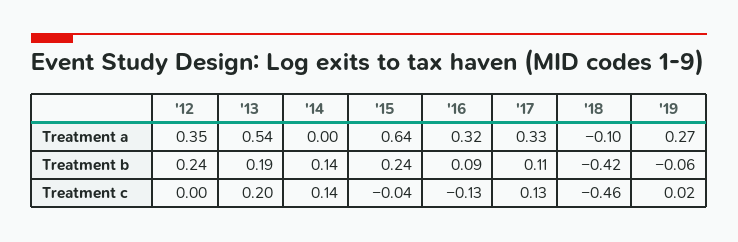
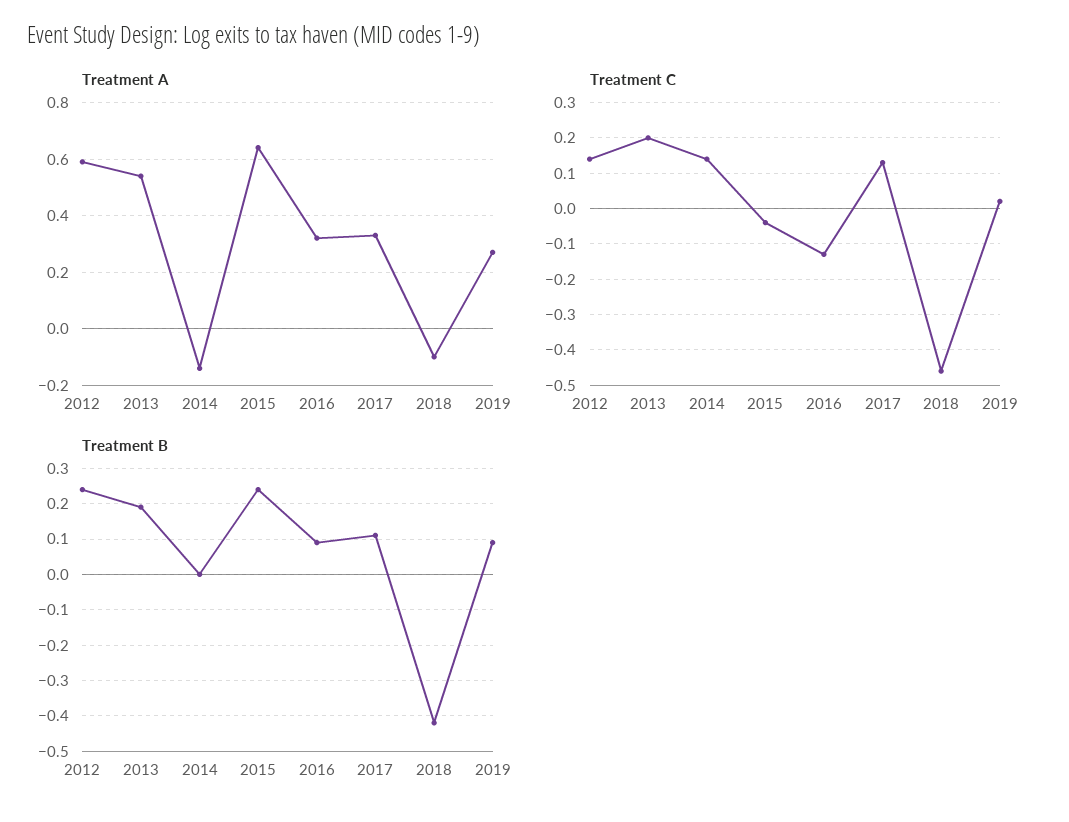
Treatment a, '12: 0.35 -> 0.6
Treatment a, '14: 0 -> -0.15
Treatment b, '14: 0.14 -> 0
Treatment b, '19: -0.06 -> 0.1
Treatment c, '12: 0 -> 0.15

